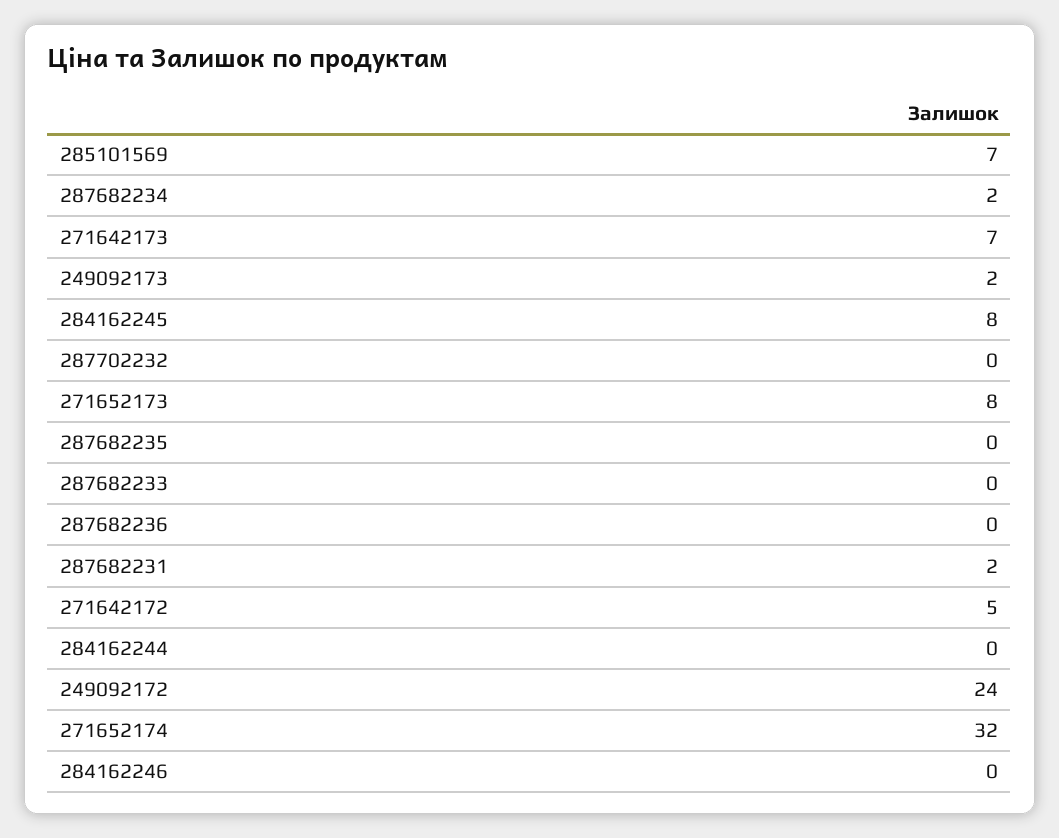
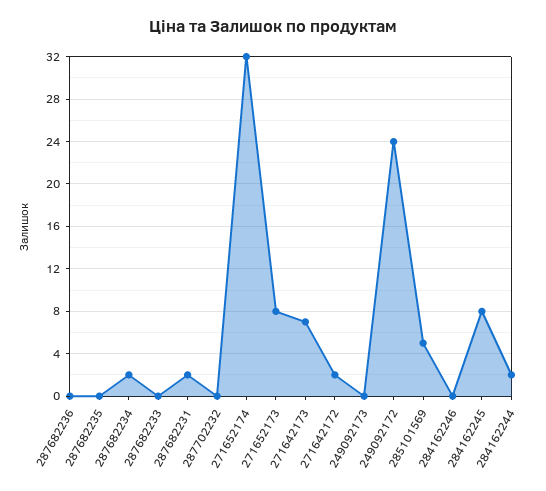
285101569: 7 -> 5
249092173: 2 -> 0
271642172: 5 -> 2
284162244: 0 -> 2

